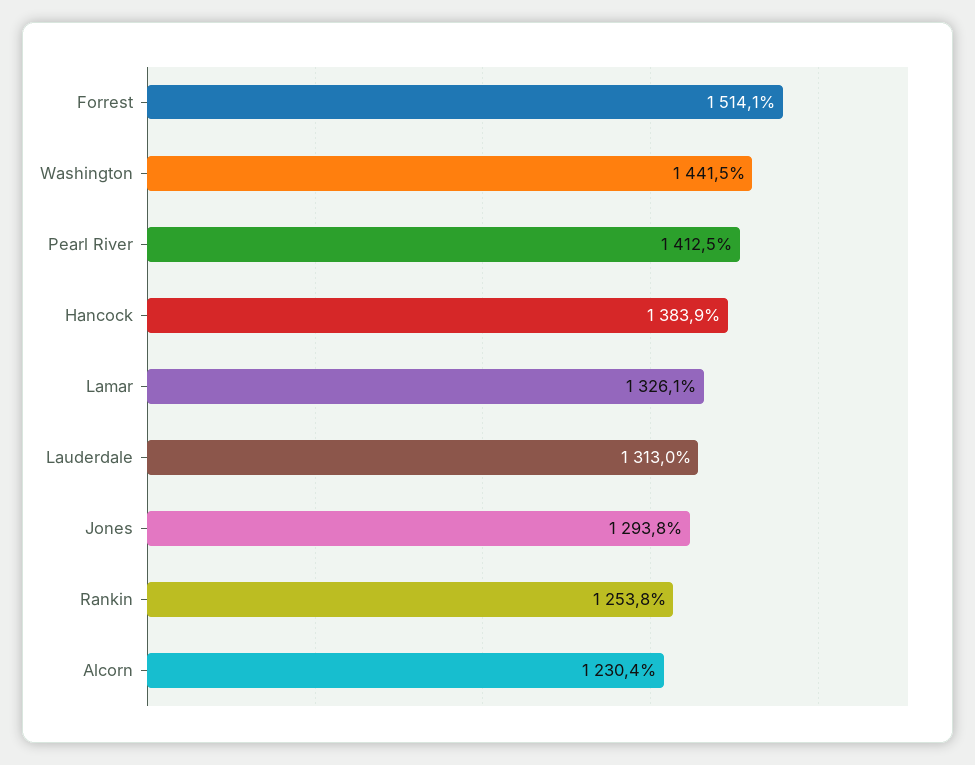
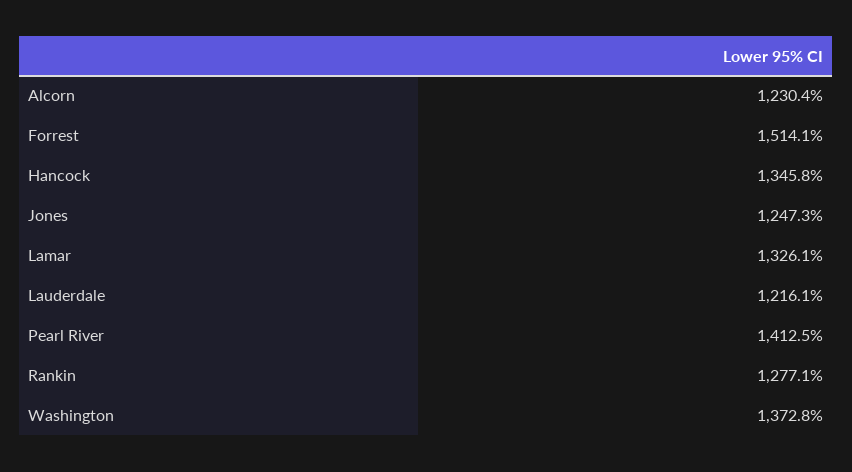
Washington: 1441.5 -> 1372.8
Hancock: 1383.9 -> 1345.8
Lauderdale: 1313 -> 1216.1
Jones: 1293.8 -> 1247.3
Rankin: 1253.8 -> 1277.1

